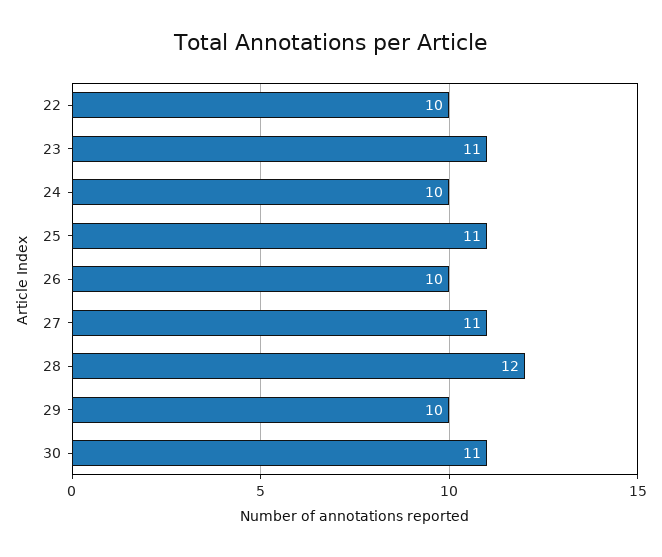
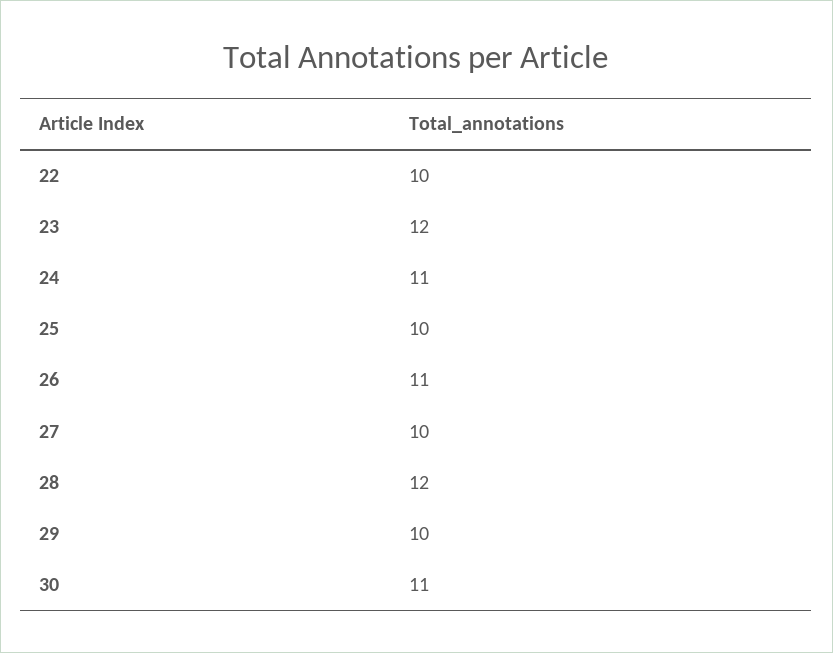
23: 11 -> 12
24: 10 -> 11
25: 11 -> 10
26: 10 -> 11
27: 11 -> 10

